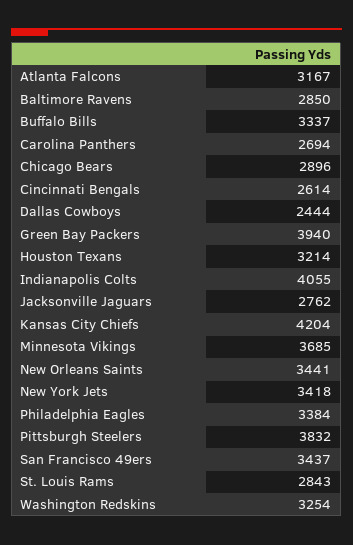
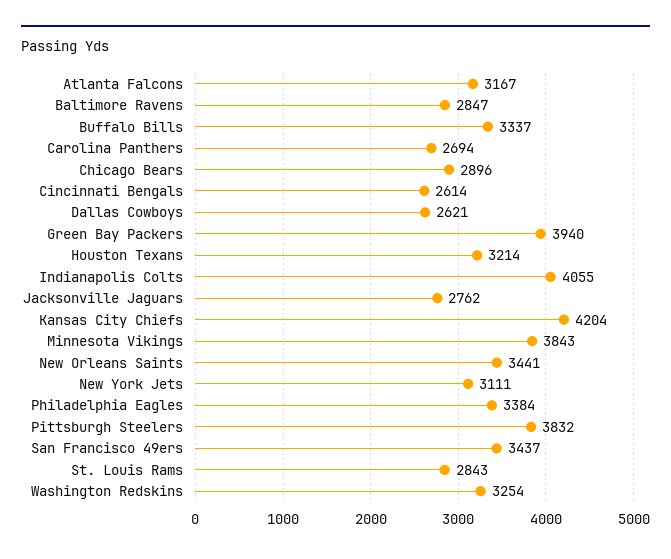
Baltimore Ravens: 2850 -> 2847
Dallas Cowboys: 2444 -> 2621
Minnesota Vikings: 3685 -> 3843
New York Jets: 3418 -> 3111

